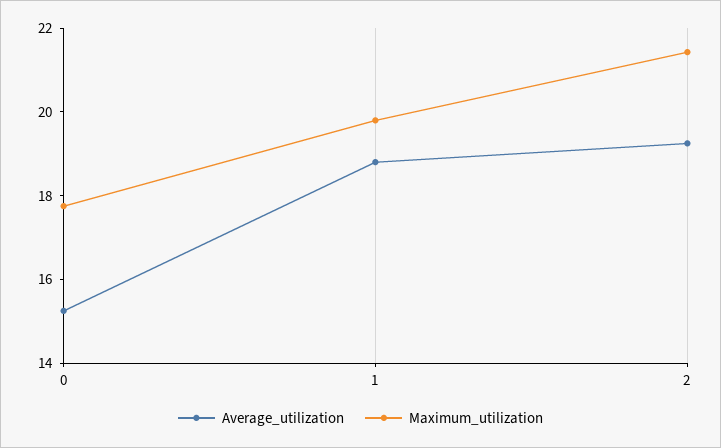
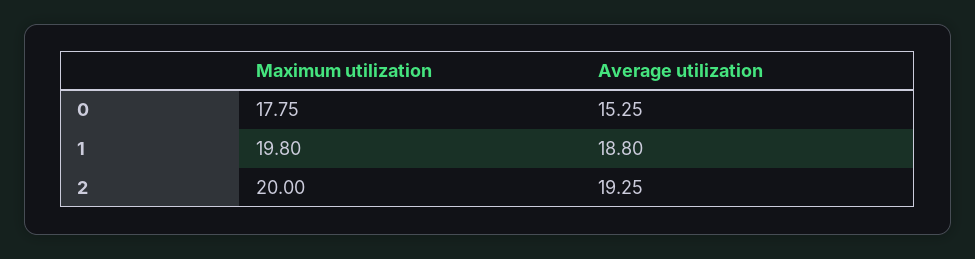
Maximum_utilization, 2: 21.5 -> 20

